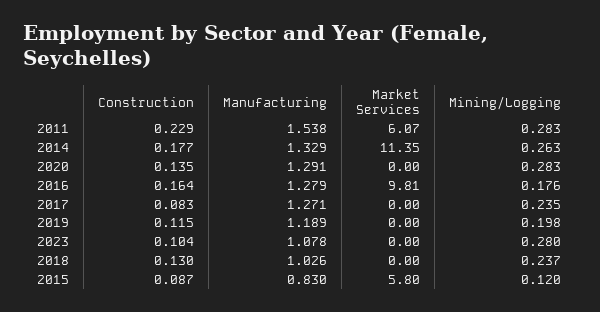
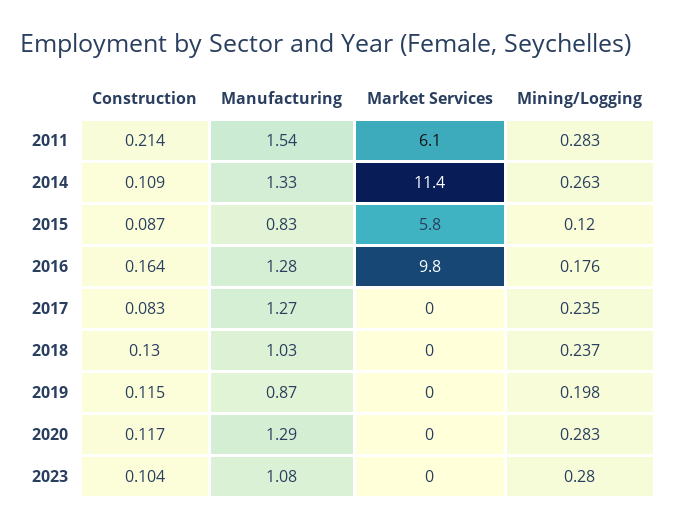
Construction, 2011: 0.229 -> 0.214
Construction, 2014: 0.177 -> 0.109
Construction, 2020: 0.135 -> 0.117
Manufacturing, 2019: 1.189 -> 0.87

